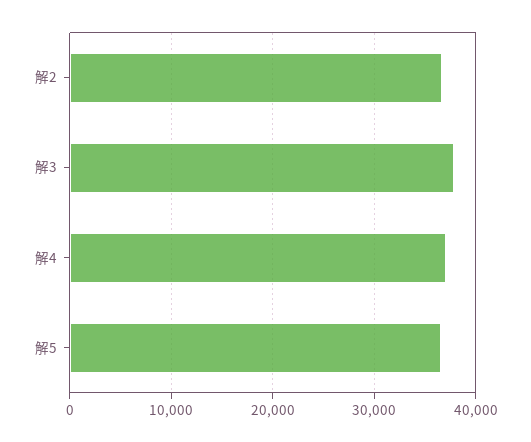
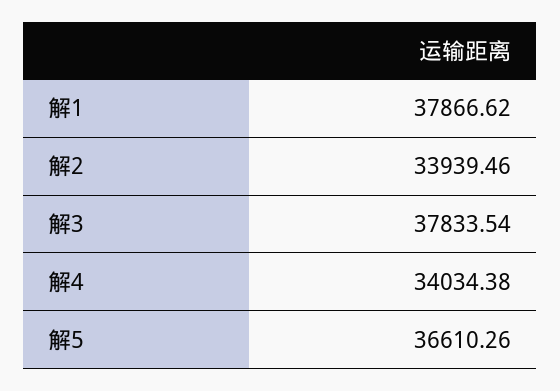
解2: 37000 -> 33939.46
解4: 37000 -> 34034.38
解1: none -> 37866.62

